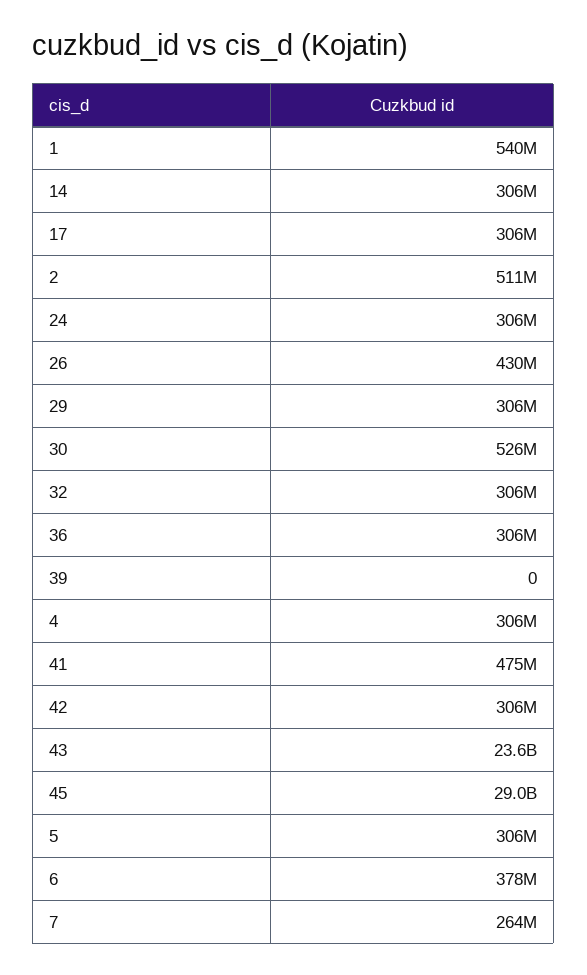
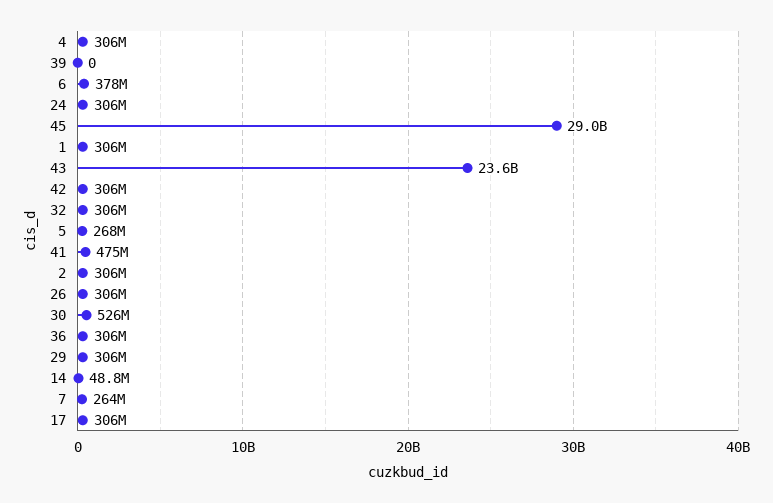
1: 540000000 -> 306000000
14: 306000000 -> 48800000
2: 511000000 -> 306000000
26: 430000000 -> 306000000
5: 306000000 -> 268000000

